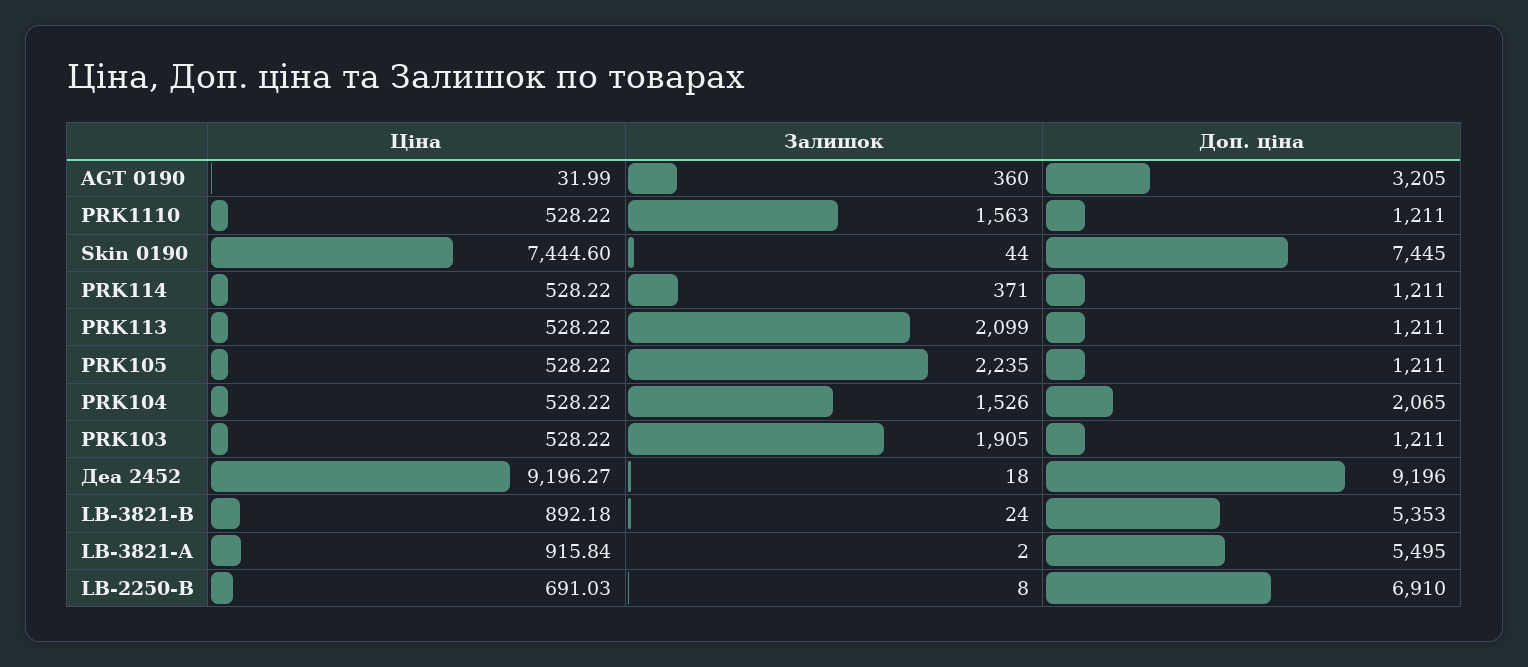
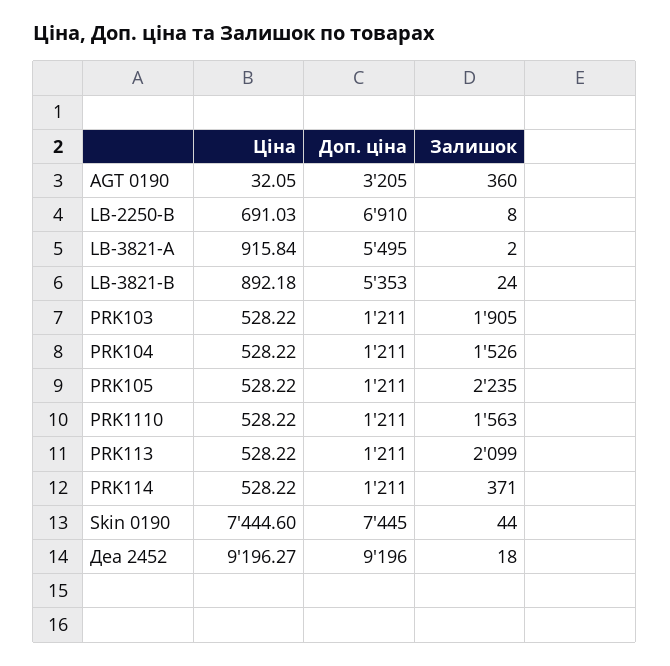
Ціна, AGT 0190: 31.99 -> 32.05
Доп. ціна, PRK104: 2065 -> 1211

